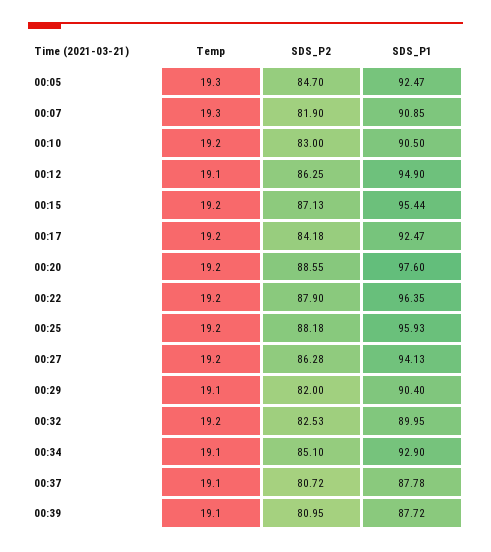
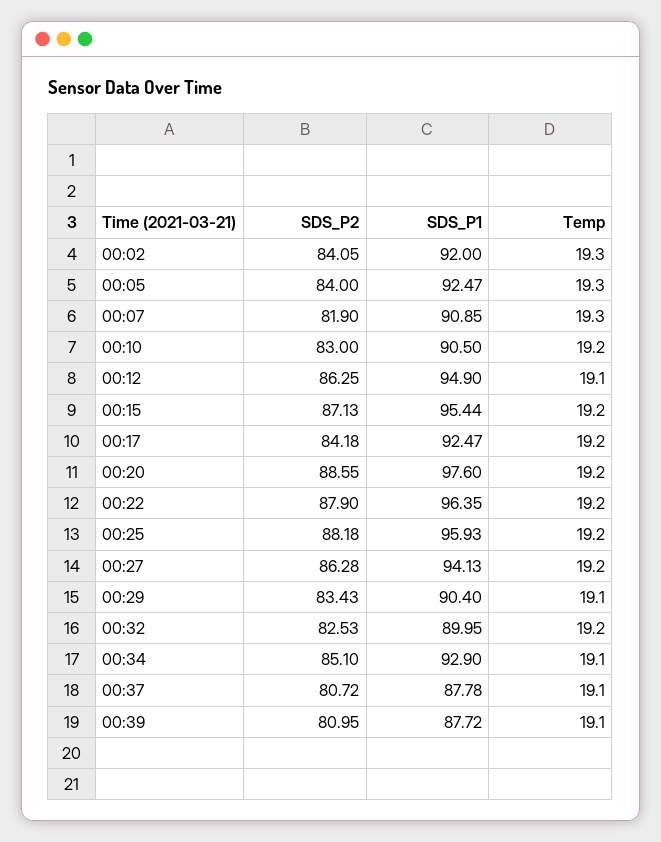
SDS_P2, 00:05: 84.7 -> 84
SDS_P2, 00:29: 82 -> 83.43
SDS_P2, 00:02: none -> 84.05
SDS_P1, 00:02: none -> 92
Temp, 00:02: none -> 19.3

